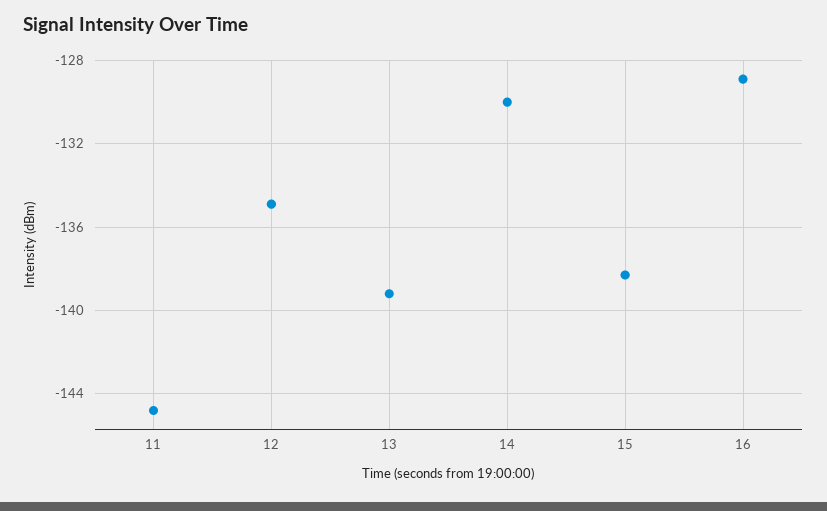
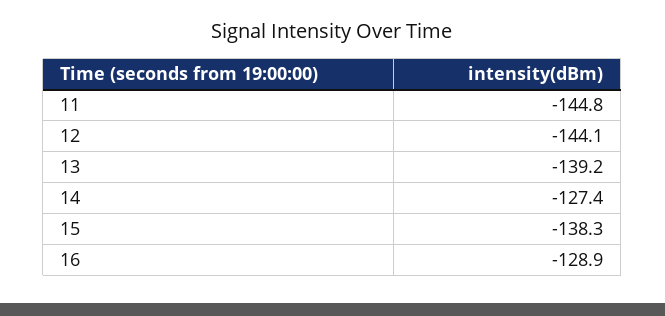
12: -135 -> -144.1
14: -130 -> -127.4

